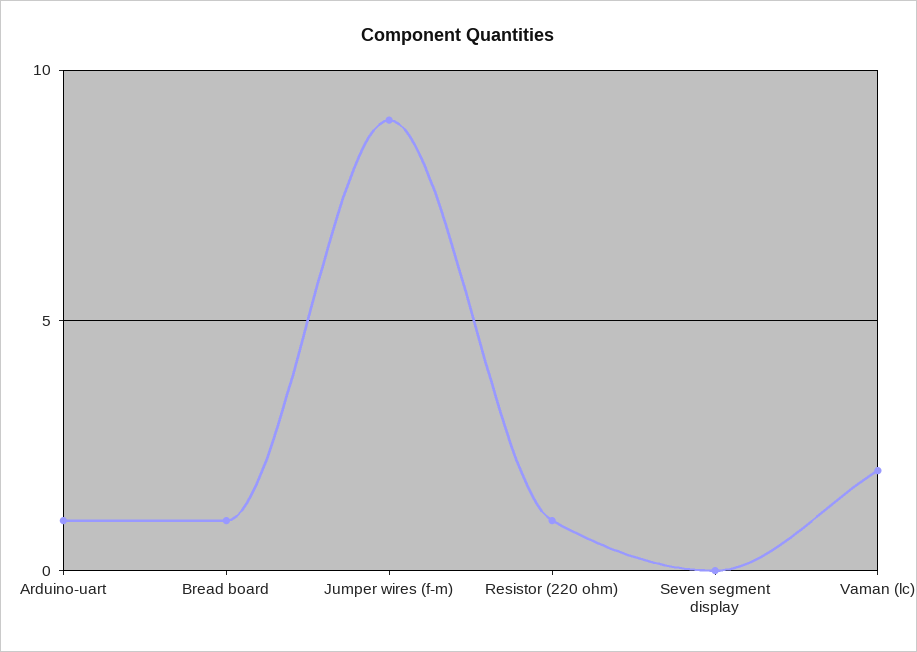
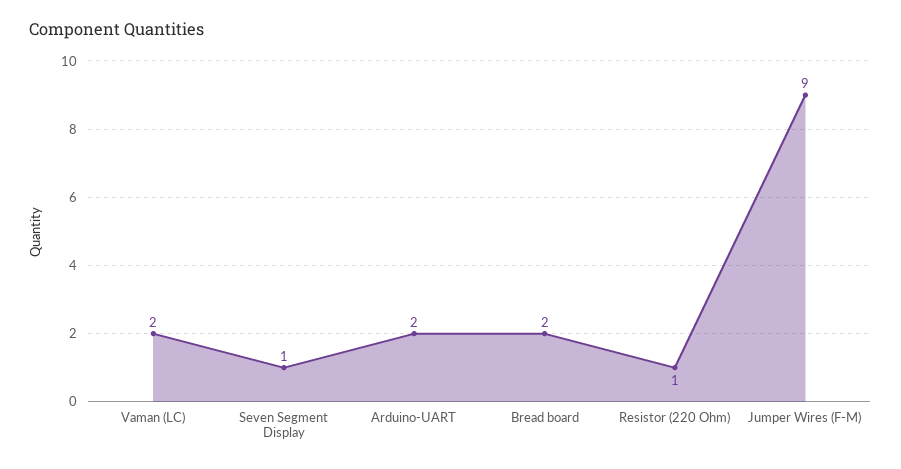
Arduino-uart: 1 -> 2
Bread board: 1 -> 2
Seven segment display: 0 -> 1

